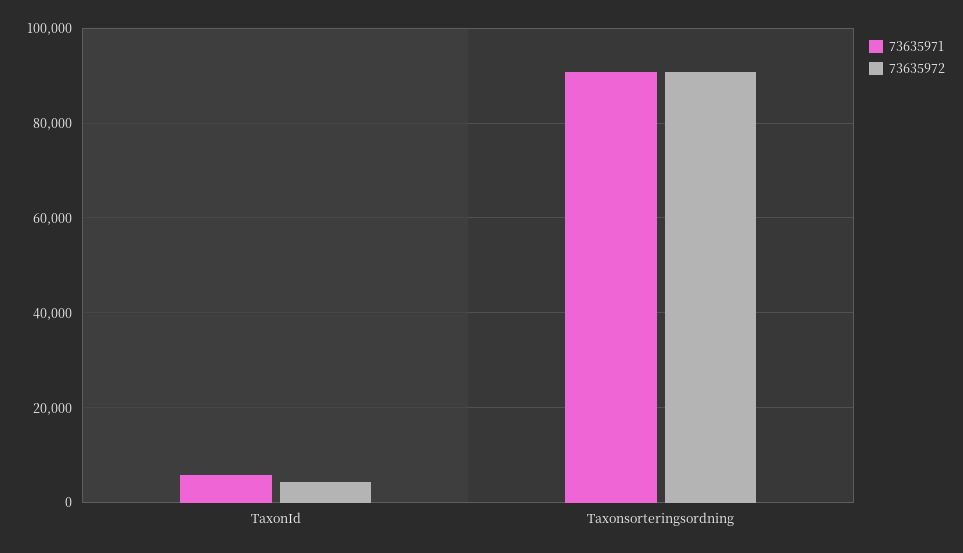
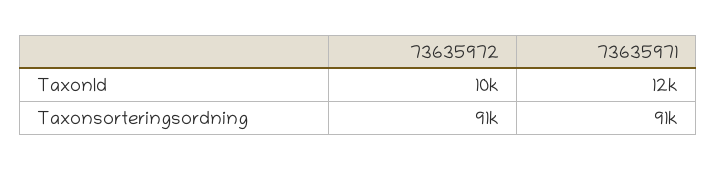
73635971, TaxonId: 6000 -> 12000
73635972, TaxonId: 4000 -> 10000

